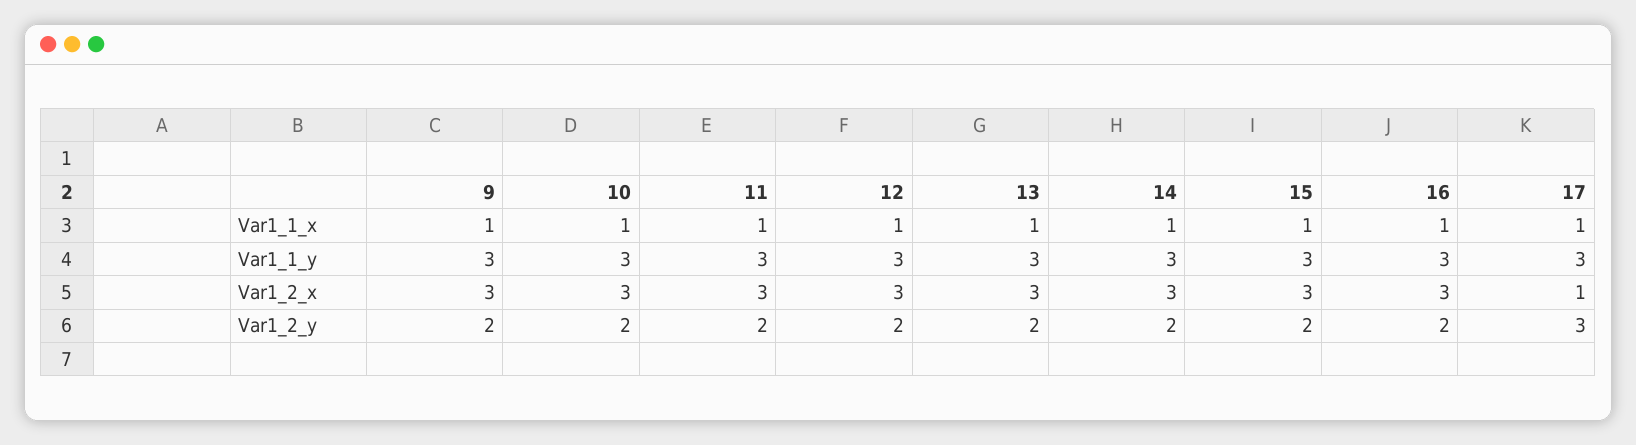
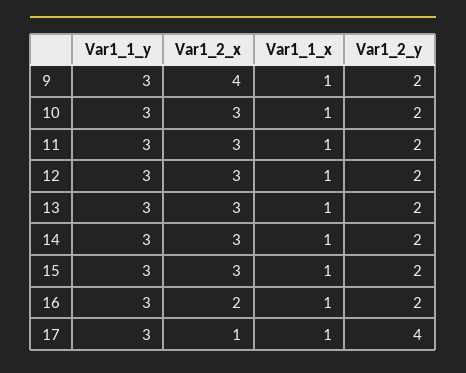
9, Var1_2_x: 3 -> 4
16, Var1_2_x: 3 -> 2
17, Var1_2_y: 3 -> 4

